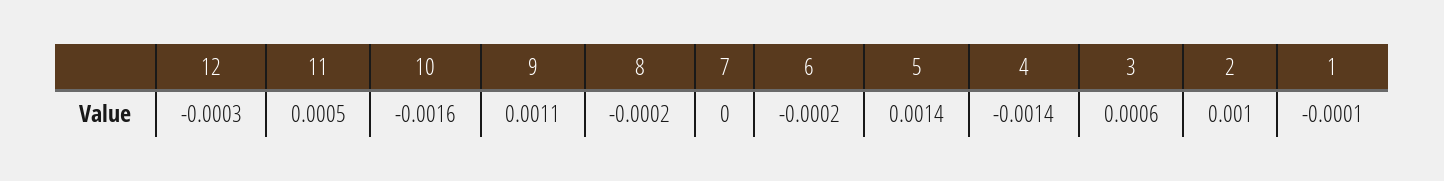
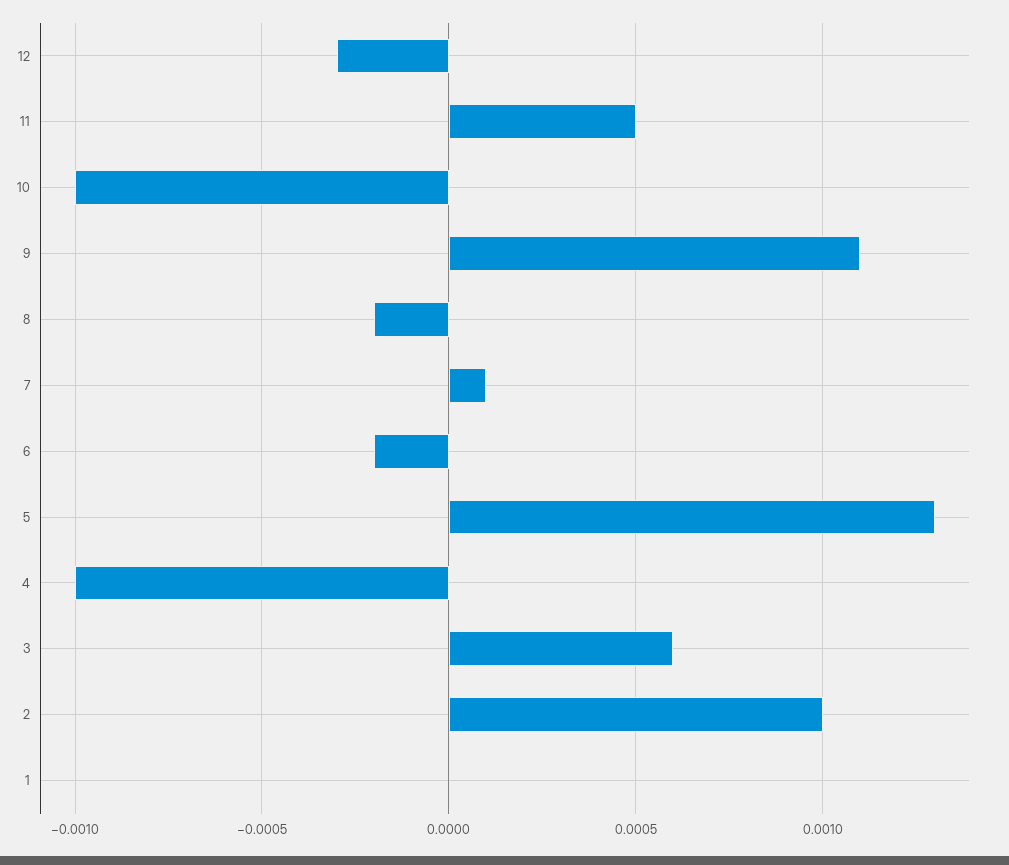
10: -0.0016 -> -0.001
7: 0 -> 0.0001
5: 0.0014 -> 0.0013
4: -0.0014 -> -0.001
1: -0.0001 -> 0

